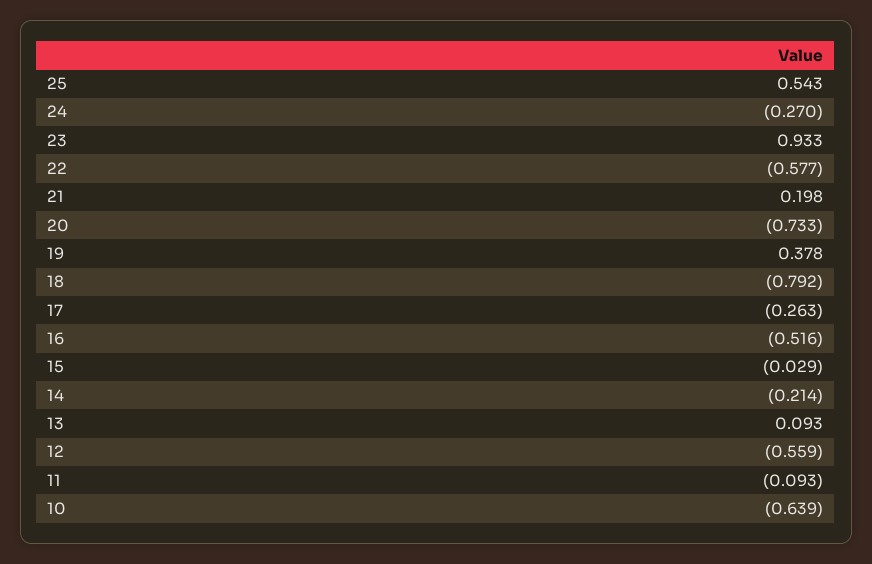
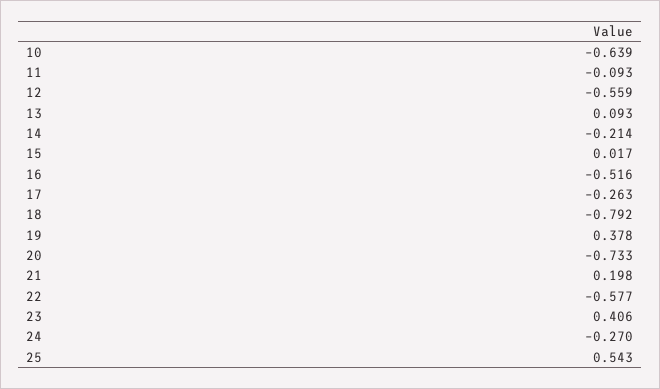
23: 0.933 -> 0.406
15: -0.029 -> 0.017

